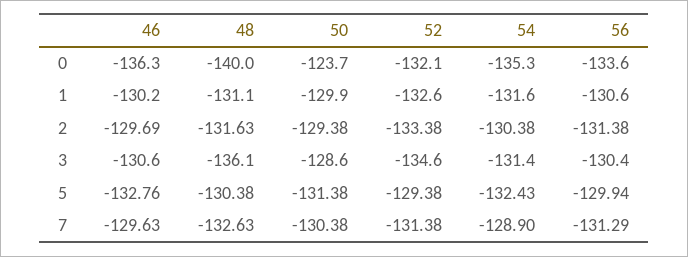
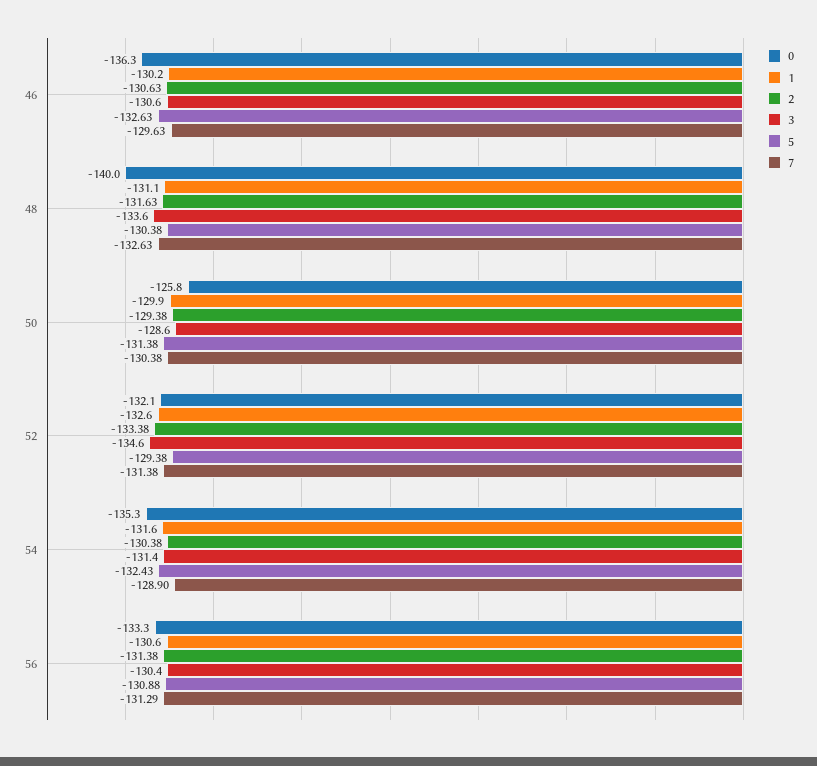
0, 50: -123.7 -> -125.8
0, 56: -133.6 -> -133.3
2, 46: -129.69 -> -130.63
3, 48: -136.1 -> -133.6
5, 46: -132.76 -> -132.63
5, 56: -129.94 -> -130.88

